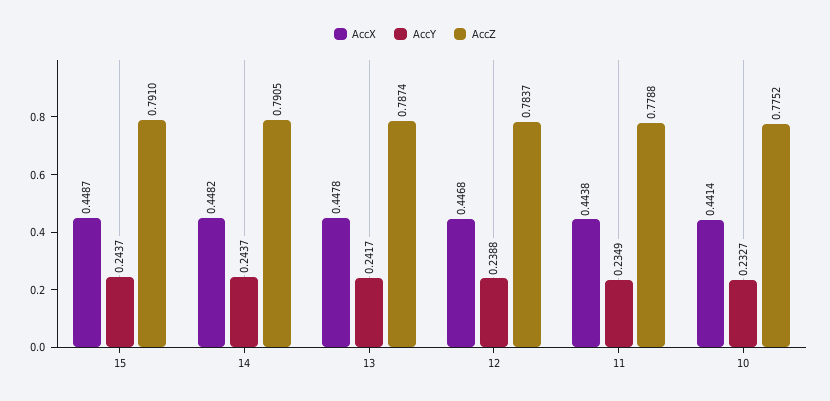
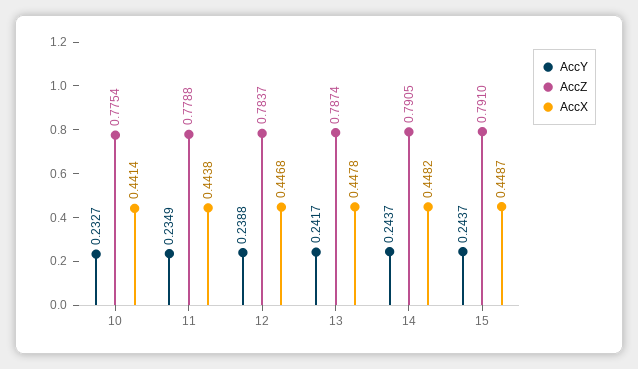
AccZ, 10: 0.7752 -> 0.7754

